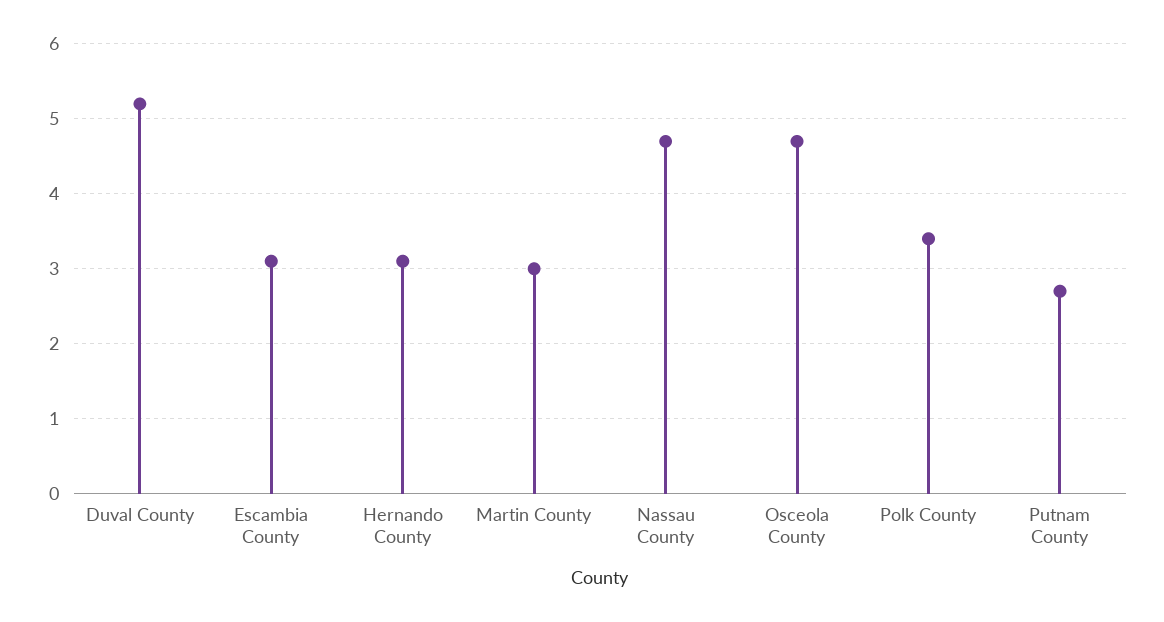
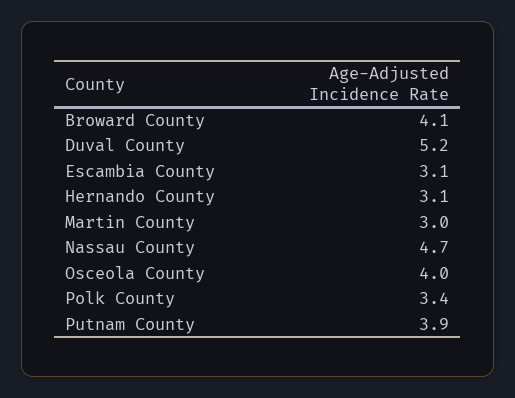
Osceola County: 4.7 -> 4
Putnam County: 2.7 -> 3.9
Broward County: none -> 4.1

